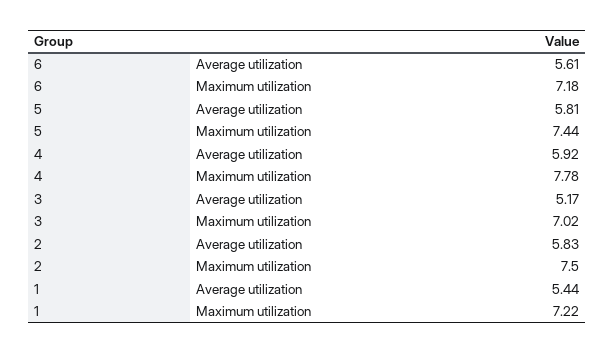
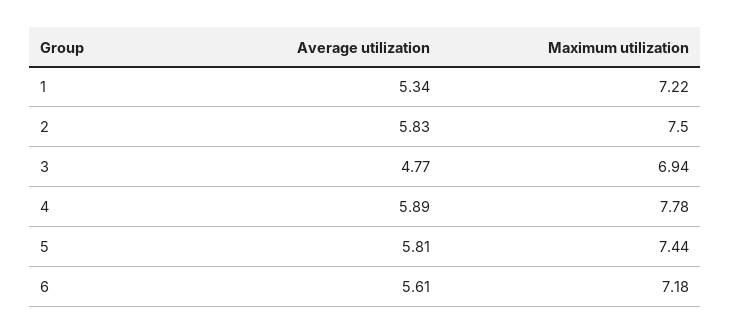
4, Average utilization: 5.92 -> 5.89
3, Average utilization: 5.17 -> 4.77
3, Maximum utilization: 7.02 -> 6.94
1, Average utilization: 5.44 -> 5.34

